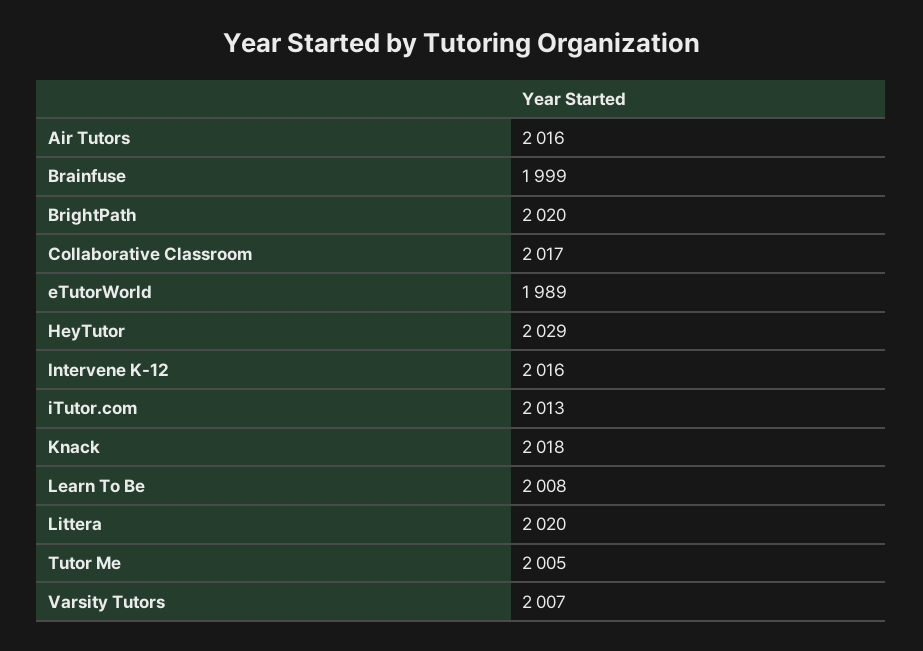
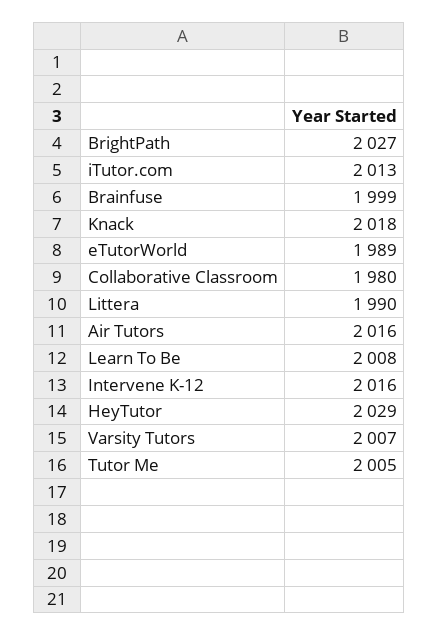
BrightPath: 2020 -> 2027
Collaborative Classroom: 2017 -> 1980
Littera: 2020 -> 1990

